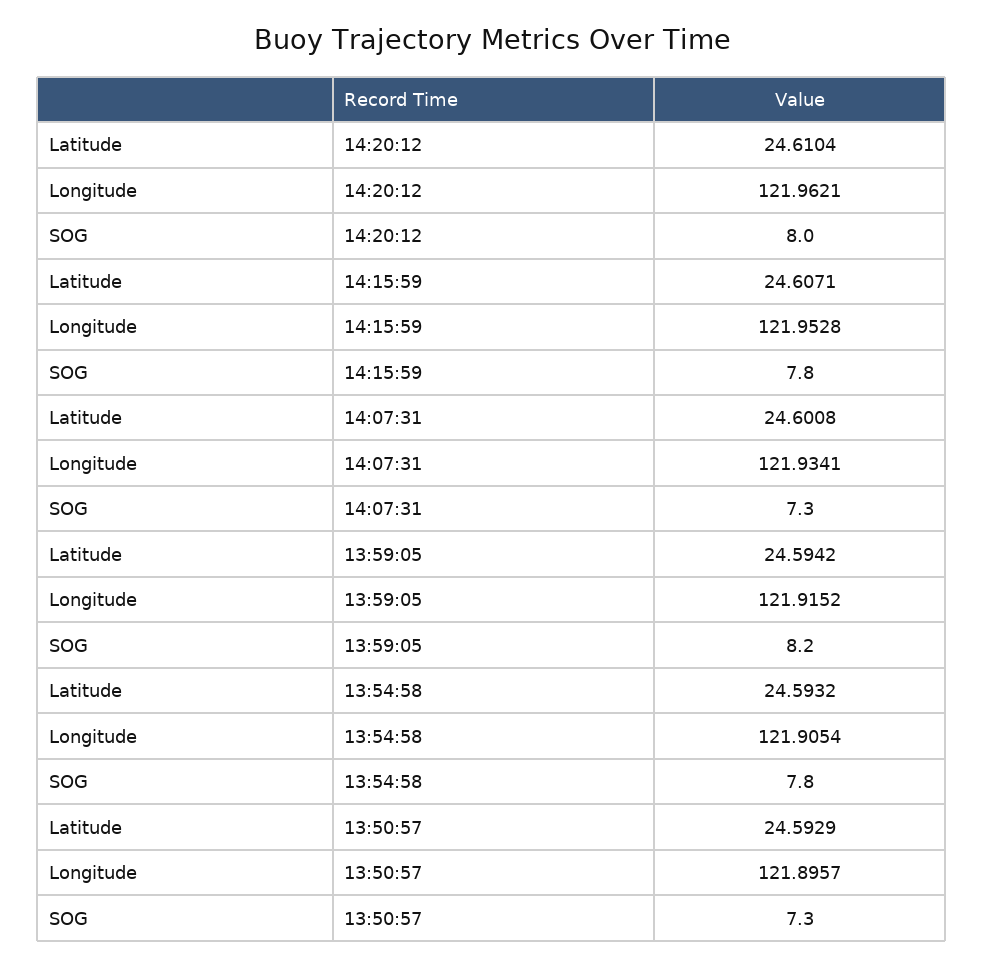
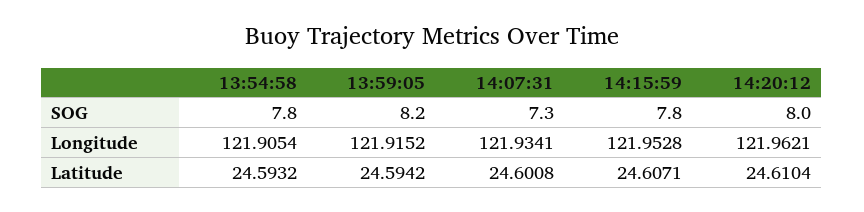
Latitude, 13:50:57: 24.5929 -> none
Longitude, 13:50:57: 121.8957 -> none
SOG, 13:50:57: 7.3 -> none

